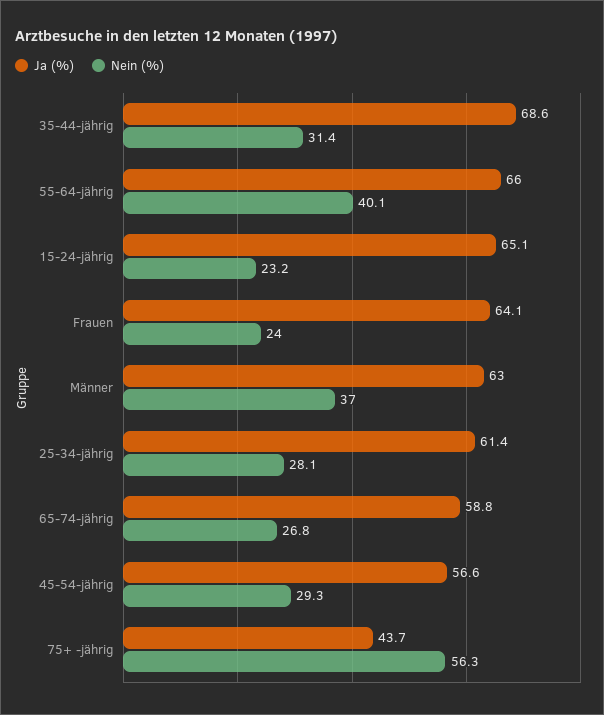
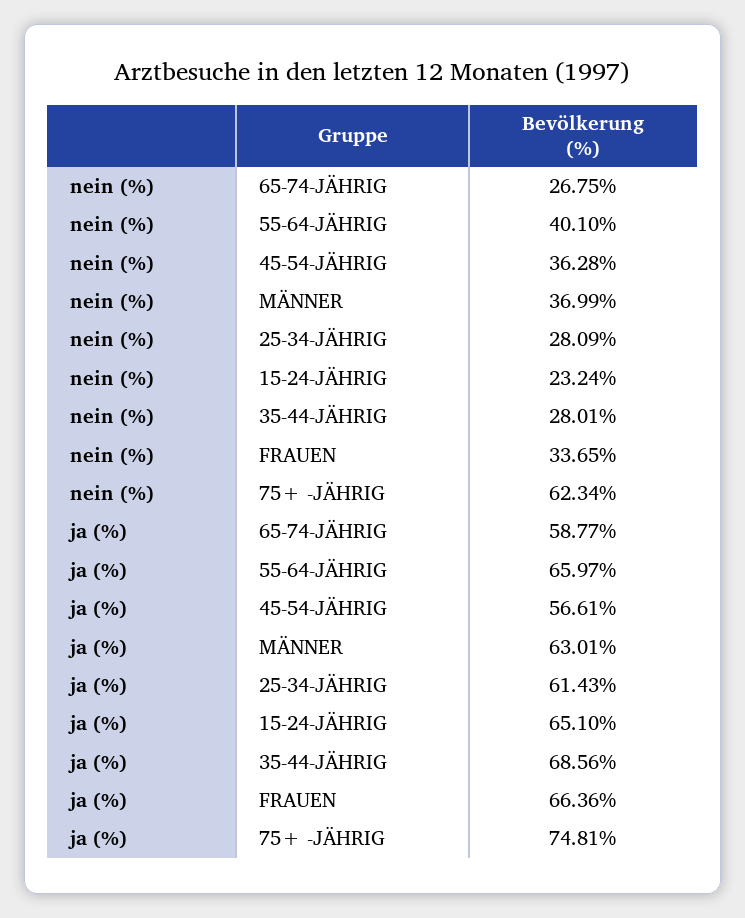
Nein (%), 35-44-jährig: 31.4 -> 28.01
Ja (%), Frauen: 64.1 -> 66.36
Nein (%), Frauen: 24 -> 33.65
Nein (%), 45-54-jährig: 29.3 -> 36.28
Ja (%), 75+ -jährig: 43.7 -> 74.81
Nein (%), 75+ -jährig: 56.3 -> 62.34

